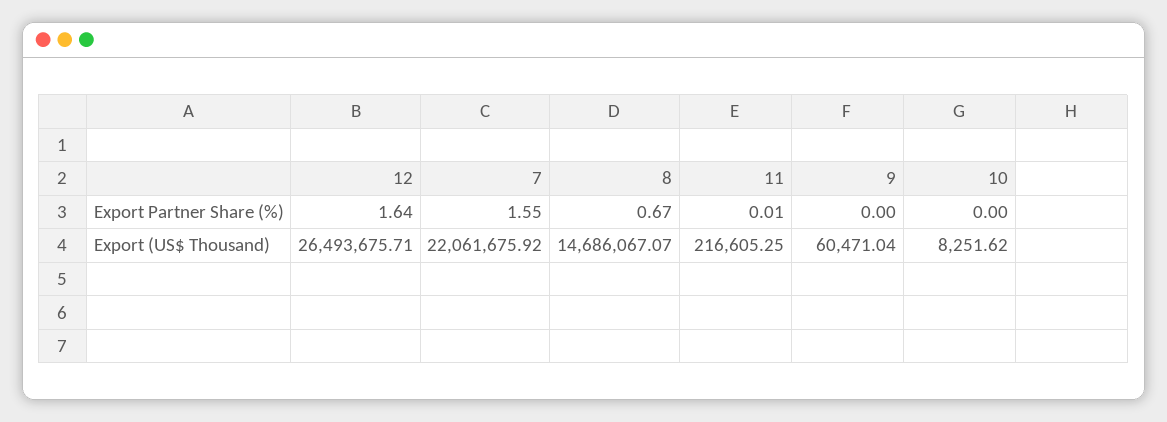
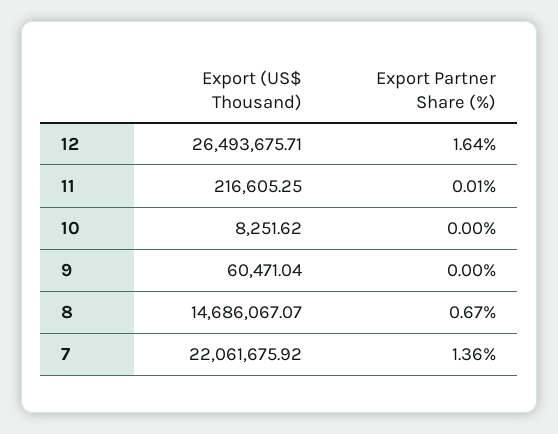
7, Export Partner Share (%): 1.55 -> 1.36

